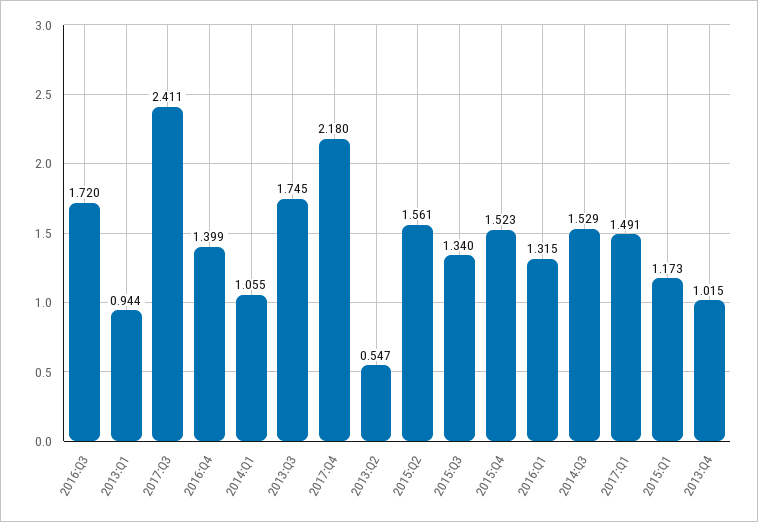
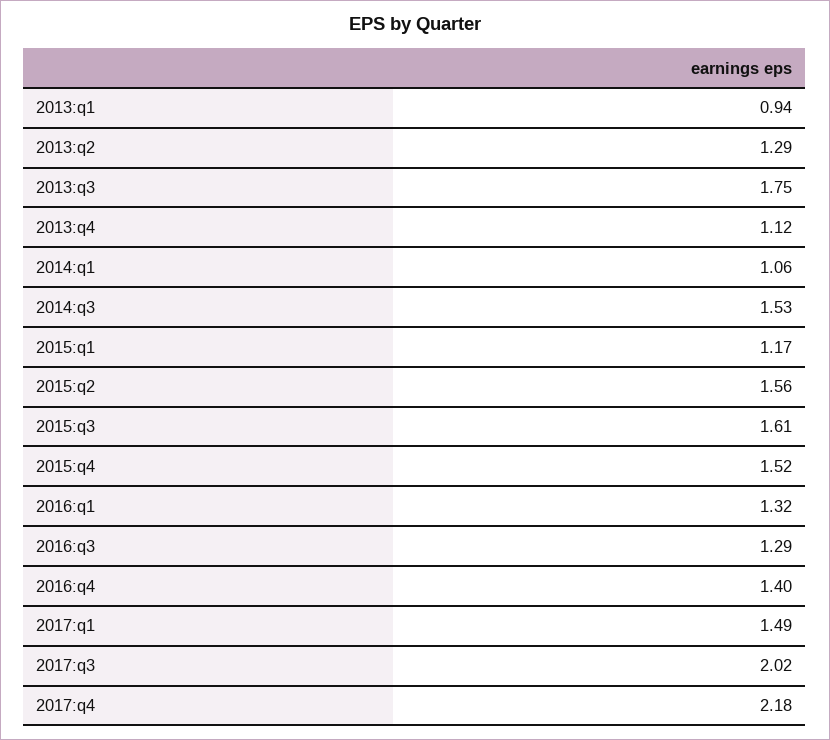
2016:Q3: 1.72 -> 1.29
2017:Q3: 2.411 -> 2.02
2013:Q2: 0.547 -> 1.29
2015:Q3: 1.34 -> 1.61
2013:Q4: 1.015 -> 1.12

